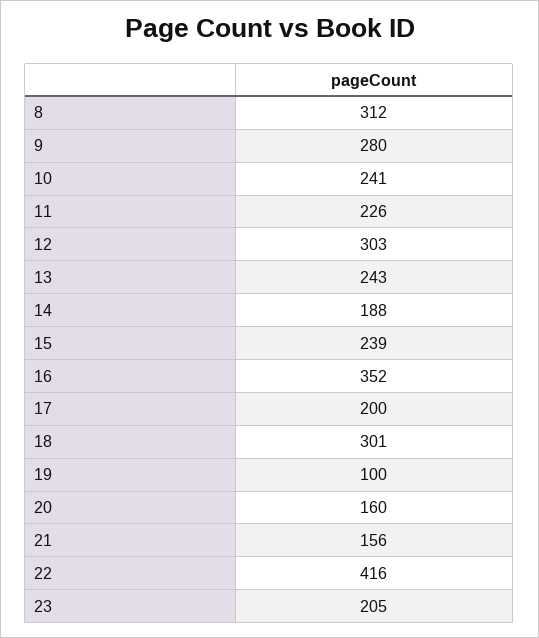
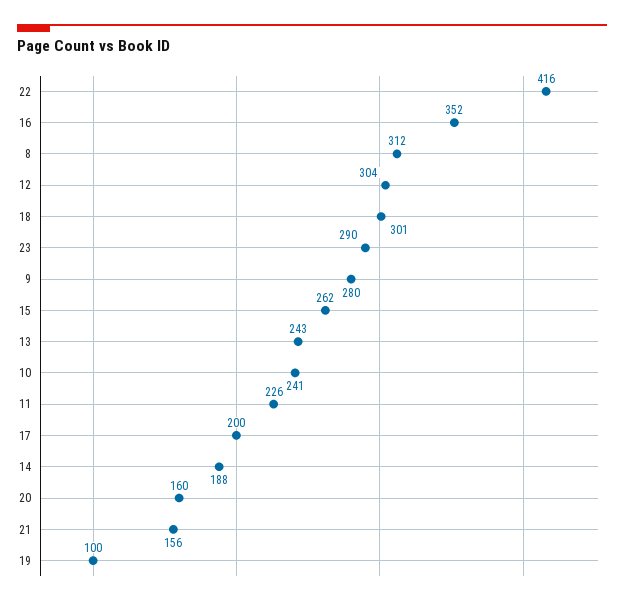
12: 303 -> 304
15: 239 -> 262
23: 205 -> 290

